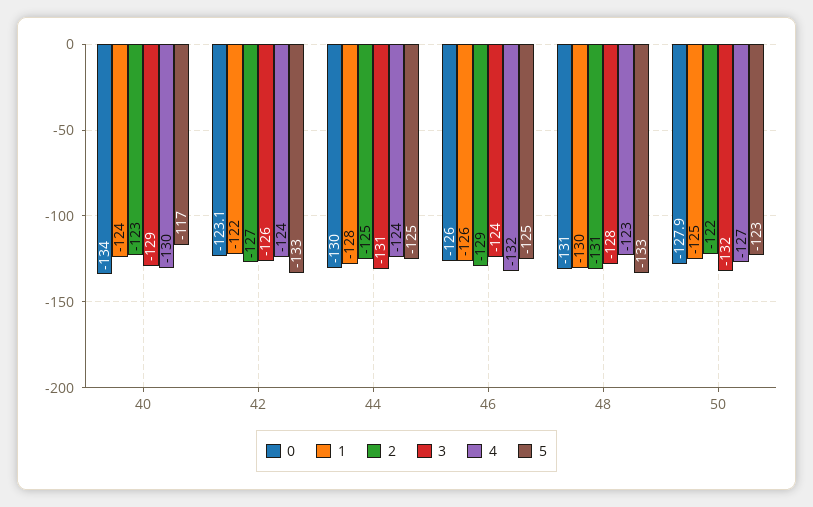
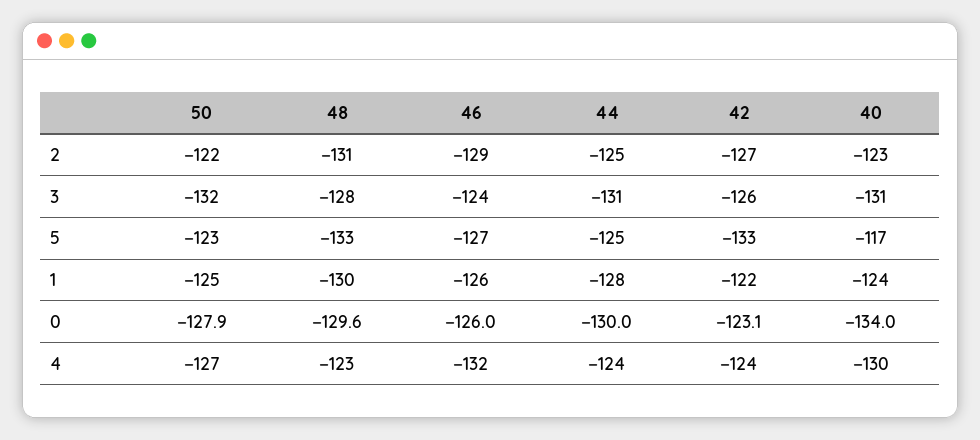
3, 40: -129 -> -131
5, 46: -125 -> -127
0, 48: -131 -> -129.6

